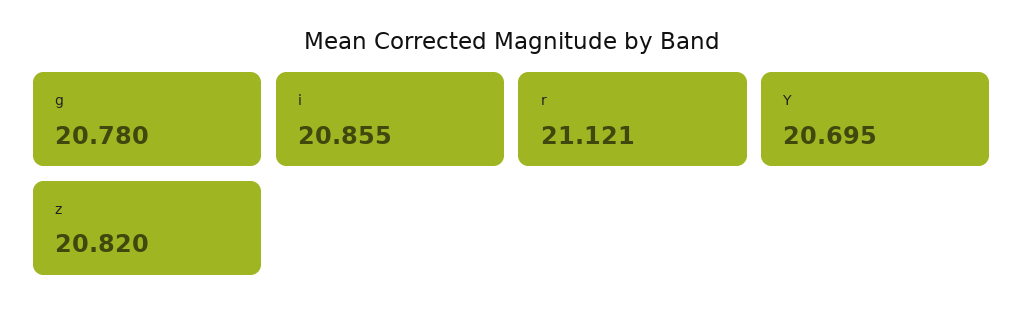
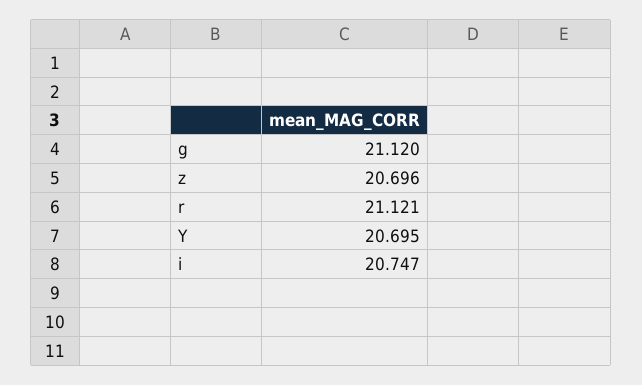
g: 20.78 -> 21.12
i: 20.855 -> 20.747
z: 20.82 -> 20.696

